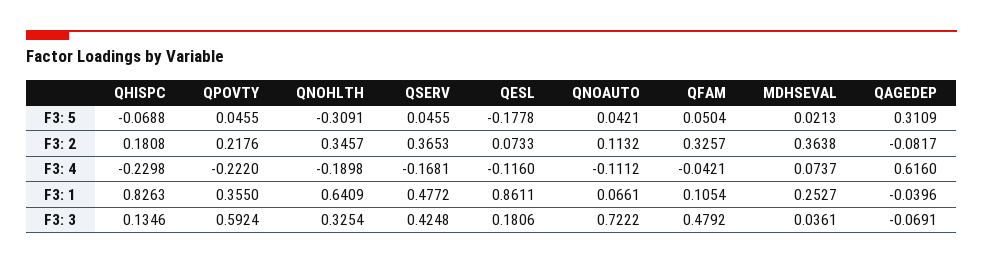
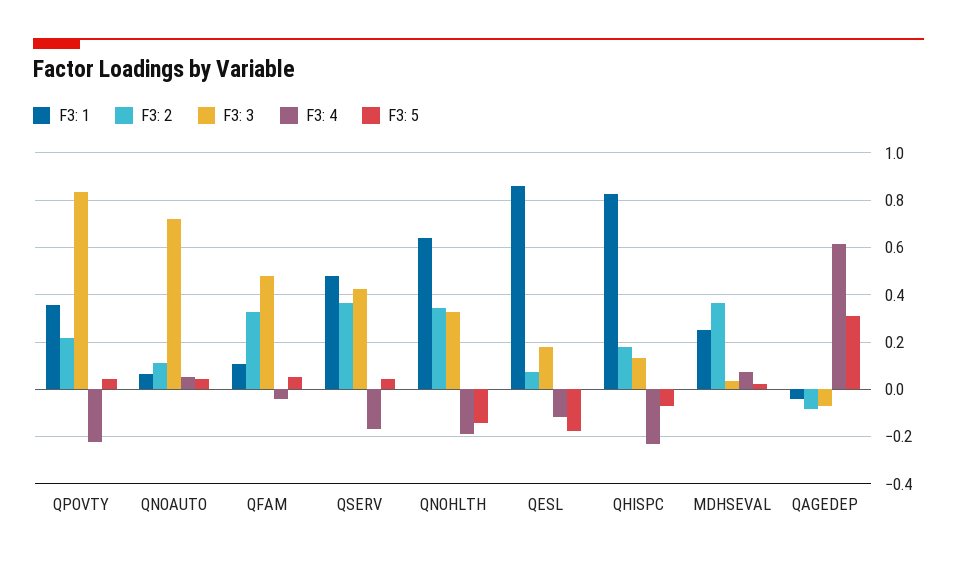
F3: 5, QNOHLTH: -0.3091 -> -0.15
F3: 4, QNOAUTO: -0.1112 -> 0.05
F3: 3, QPOVTY: 0.5924 -> 0.85

